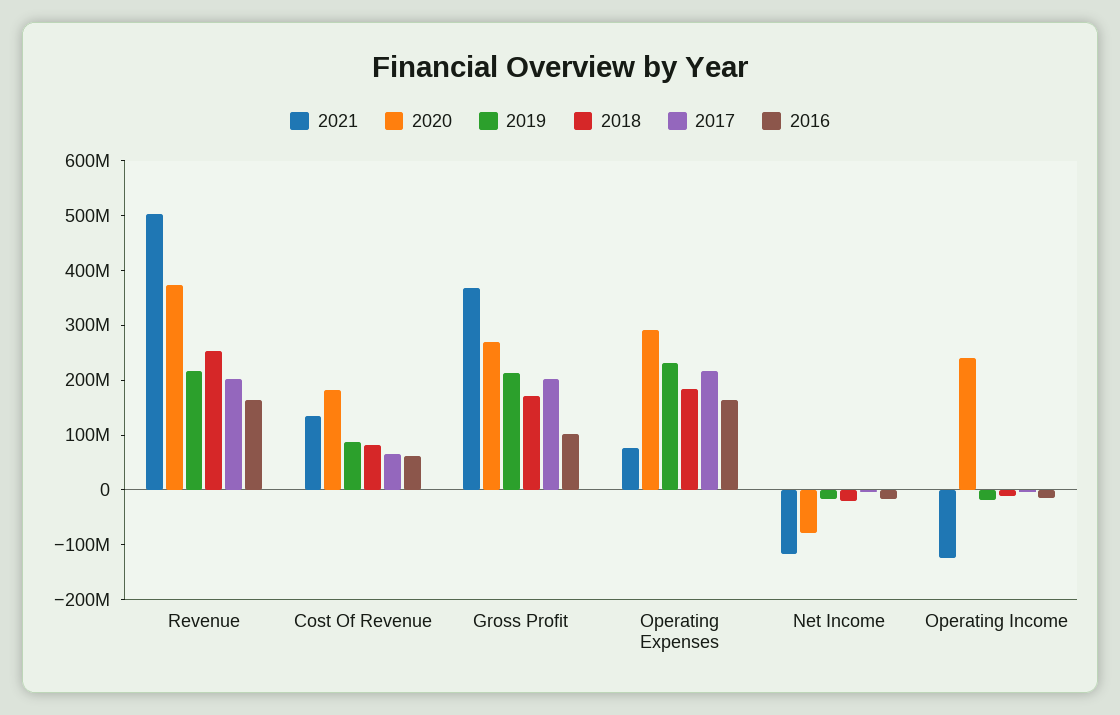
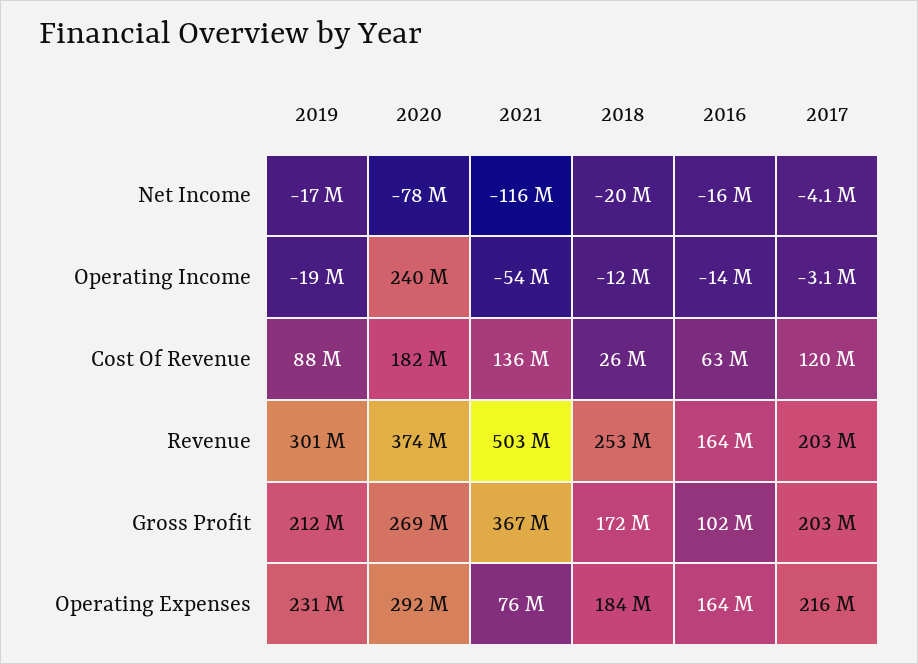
2019, Revenue: 220000000 -> 301000000
2018, Cost Of Revenue: 80000000 -> 26000000
2017, Cost Of Revenue: 60000000 -> 120000000
2021, Operating Income: -120000000 -> -54000000

